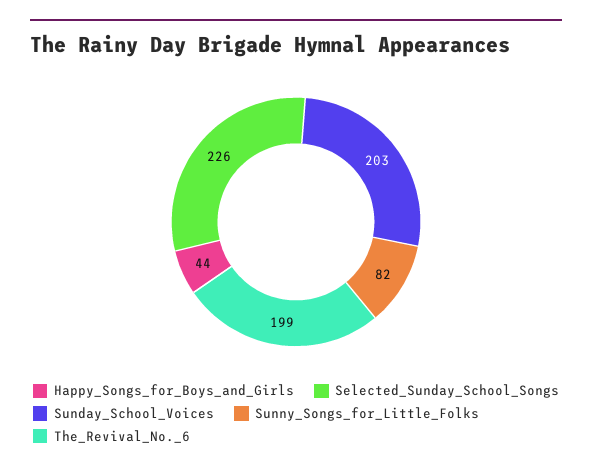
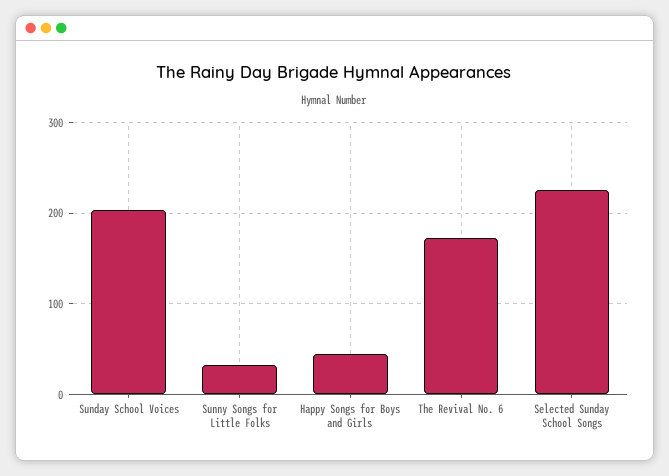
Sunny_Songs_for_Little_Folks: 82 -> 30
The_Revival_No._6: 199 -> 170

